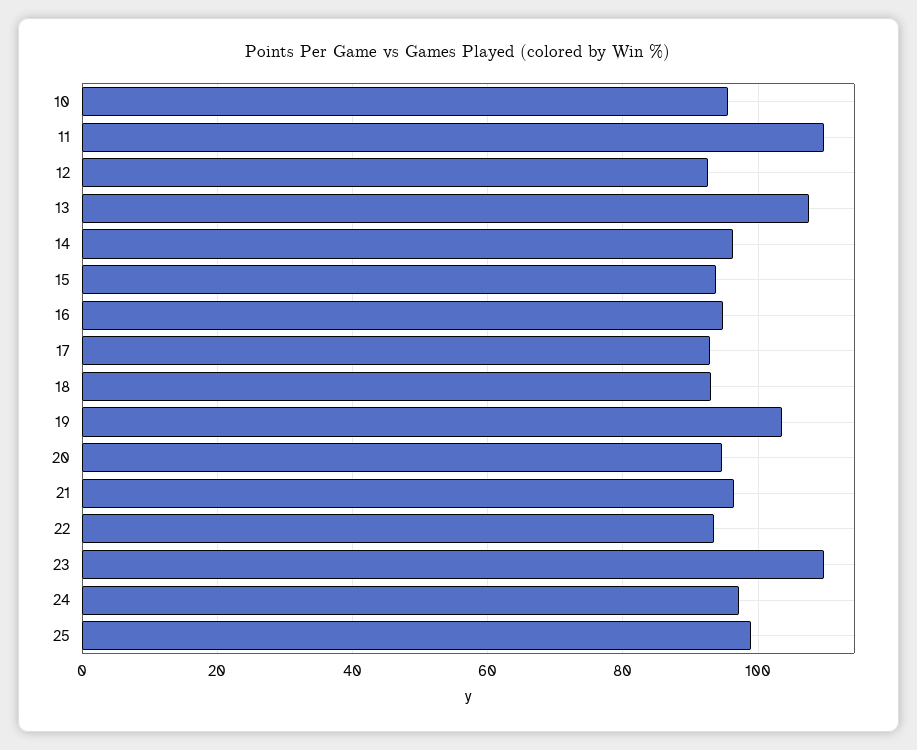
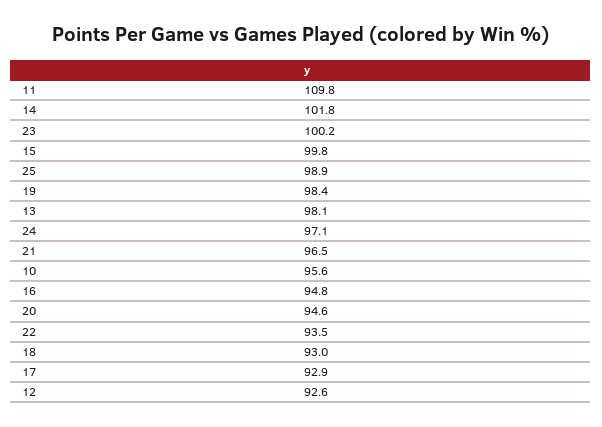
13: 108 -> 98.1
14: 96 -> 101.8
15: 94 -> 99.8
19: 104 -> 98.4
23: 110 -> 100.2

